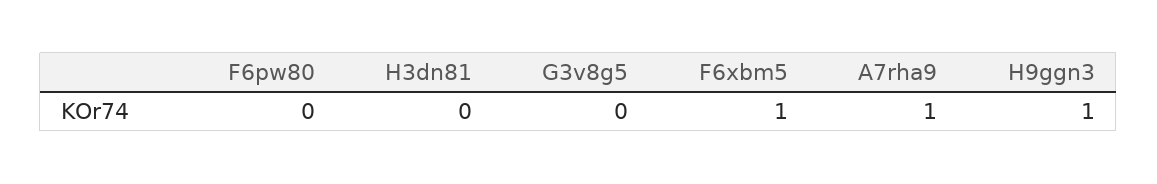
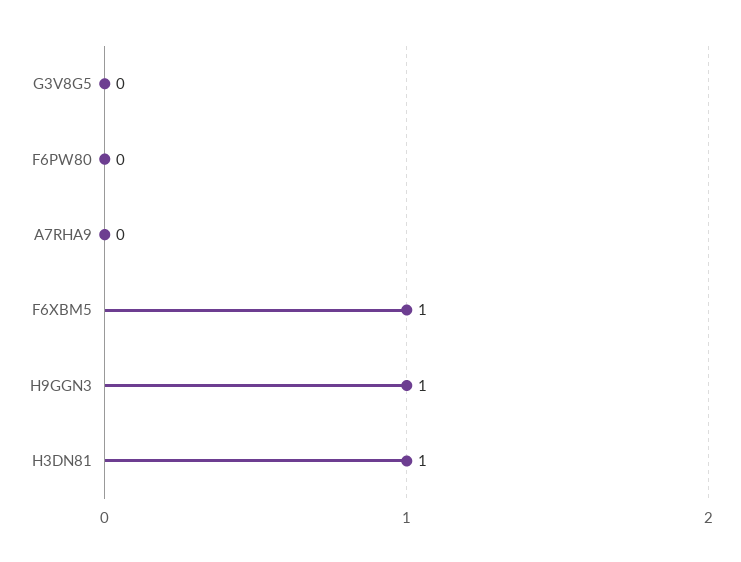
H3dn81: 0 -> 1
A7rha9: 1 -> 0

